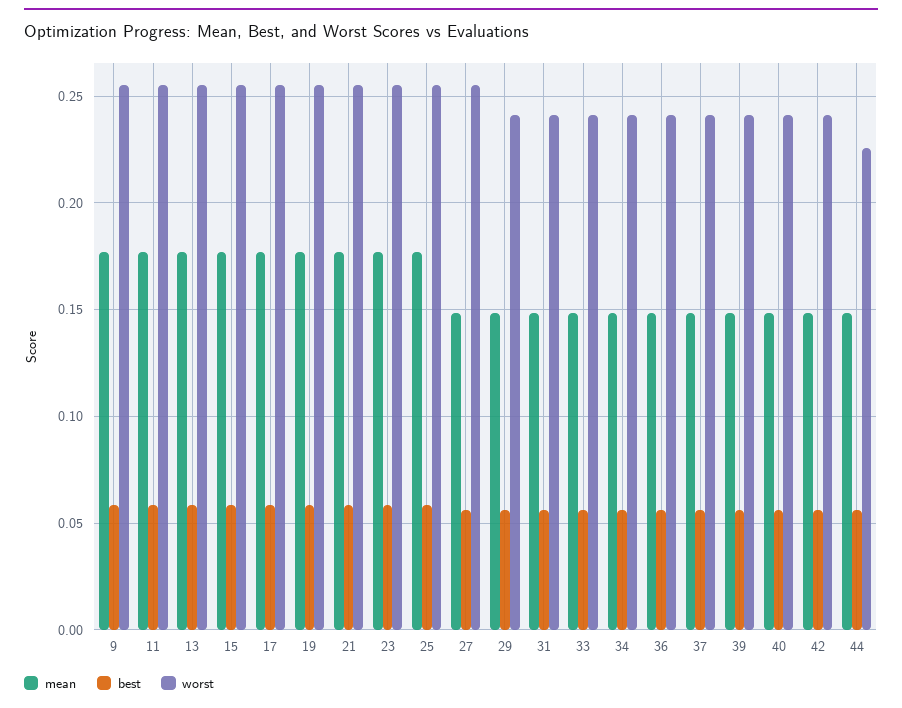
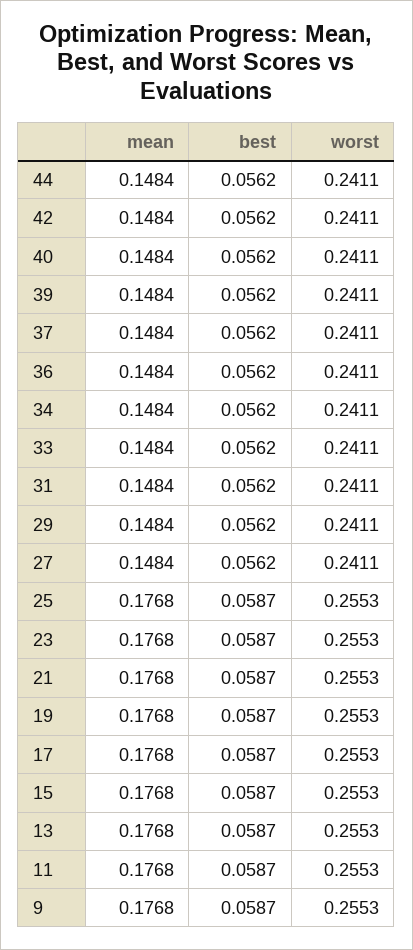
worst, 27: 0.255 -> 0.2411
worst, 44: 0.225 -> 0.2411

